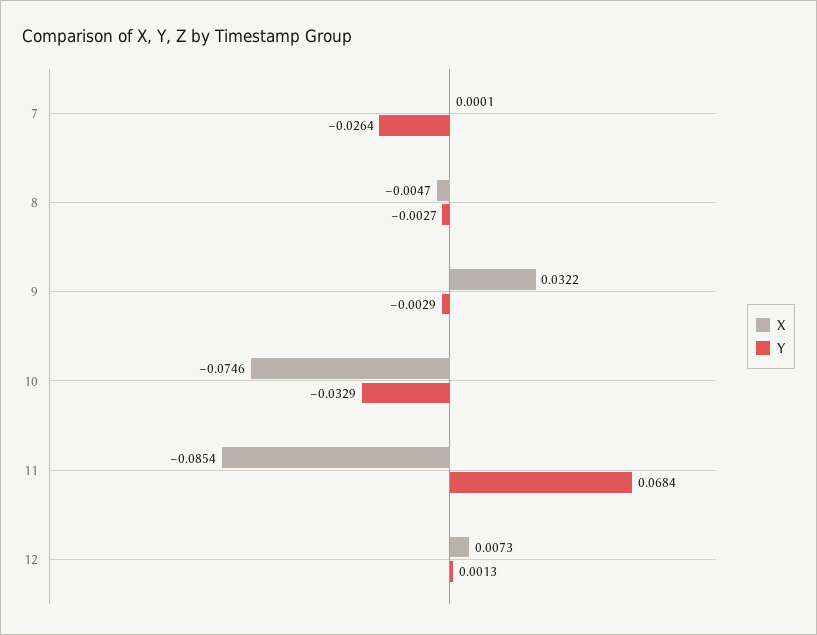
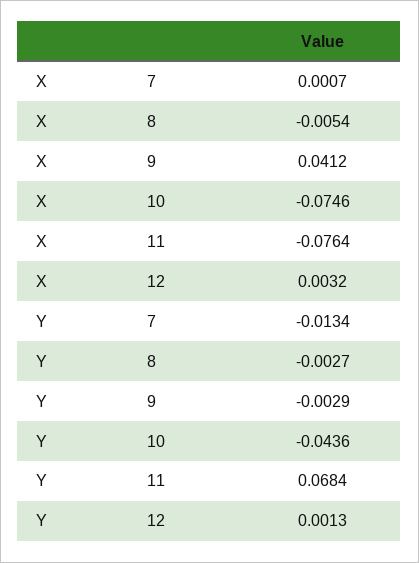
X, 7: 0.0001 -> 0.0007
Y, 7: -0.0264 -> -0.0134
X, 8: -0.0047 -> -0.0054
X, 9: 0.0322 -> 0.0412
Y, 10: -0.0329 -> -0.0436
X, 11: -0.0854 -> -0.0764
X, 12: 0.0073 -> 0.0032

